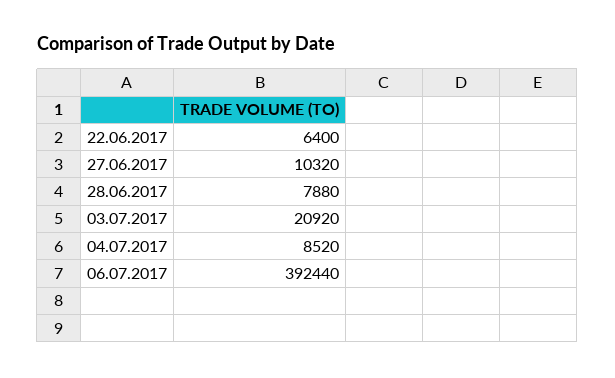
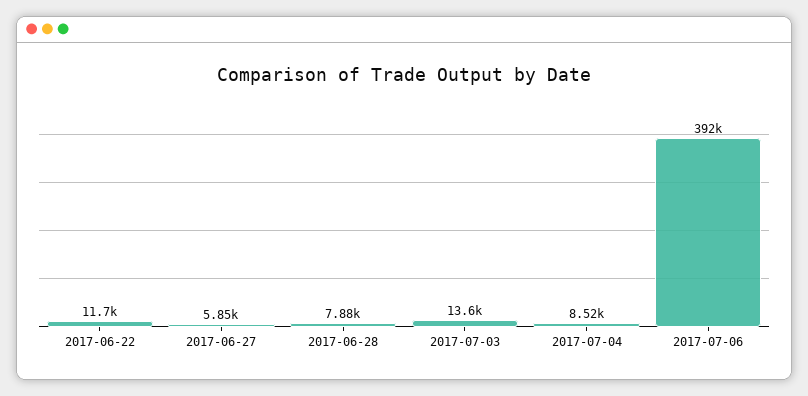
22.06.2017: 6400 -> 11700
27.06.2017: 10320 -> 5850
03.07.2017: 20920 -> 13600

